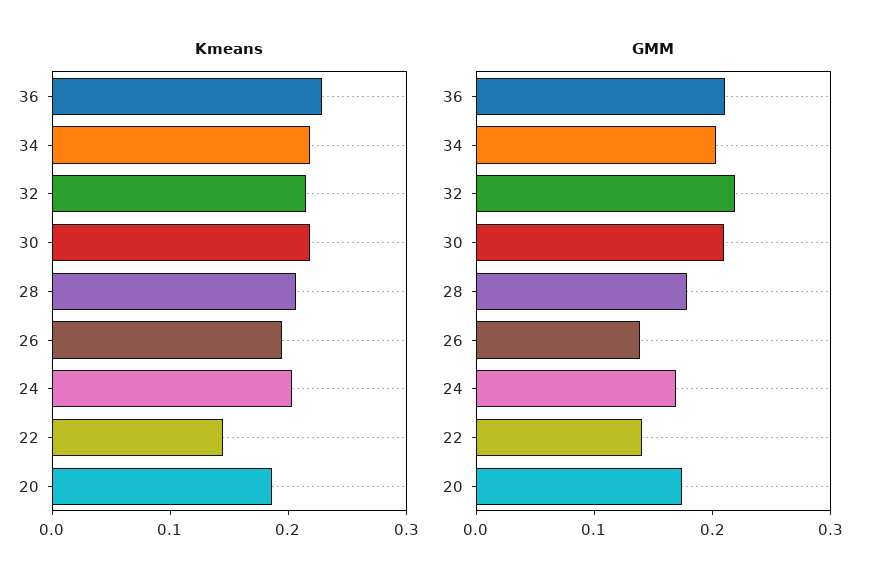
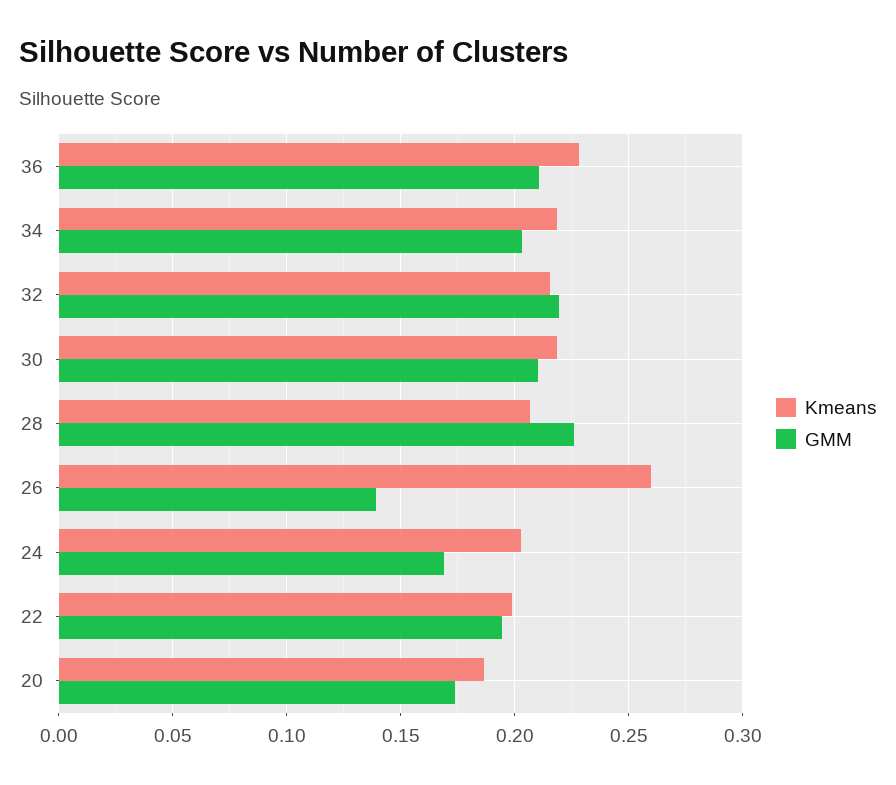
Kmeans, 26: 0.2 -> 0.26
Kmeans, 22: 0.14 -> 0.2
GMM, 28: 0.18 -> 0.225
GMM, 22: 0.14 -> 0.195

